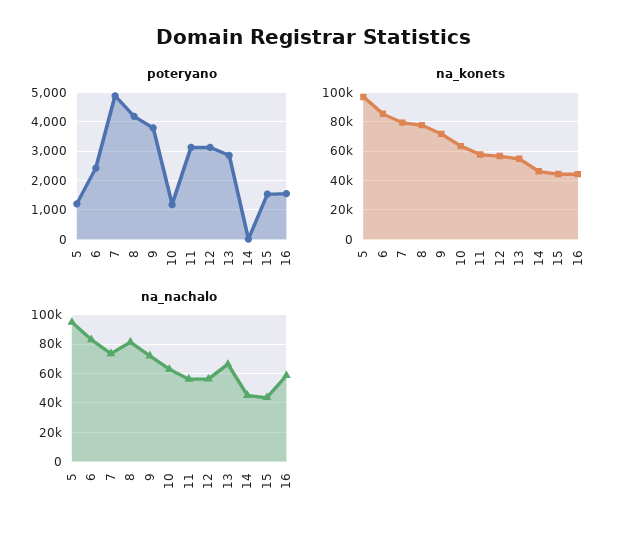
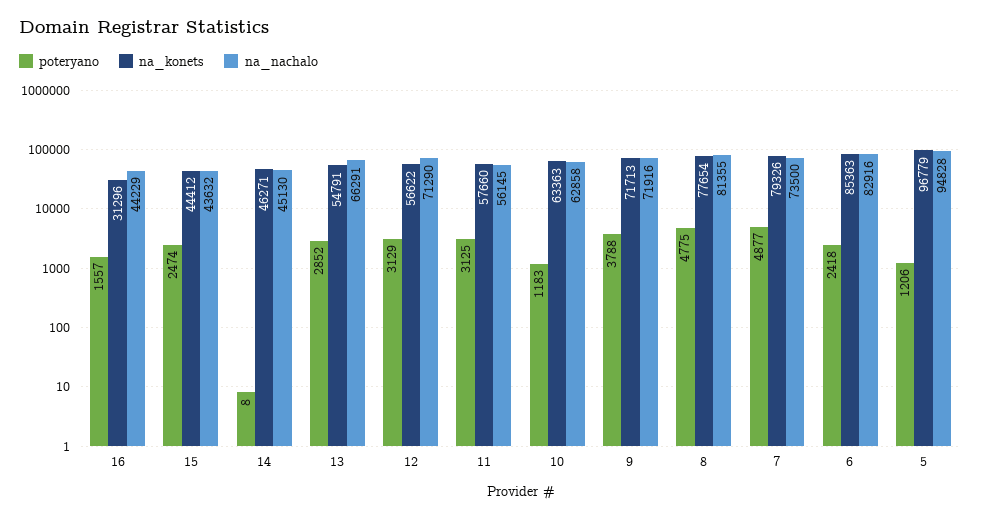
poteryano, 8: 4250 -> 4775
poteryano, 15: 1500 -> 2474
na_konets, 16: 45000 -> 31296
na_nachalo, 12: 55000 -> 71290
na_nachalo, 16: 60000 -> 44229

